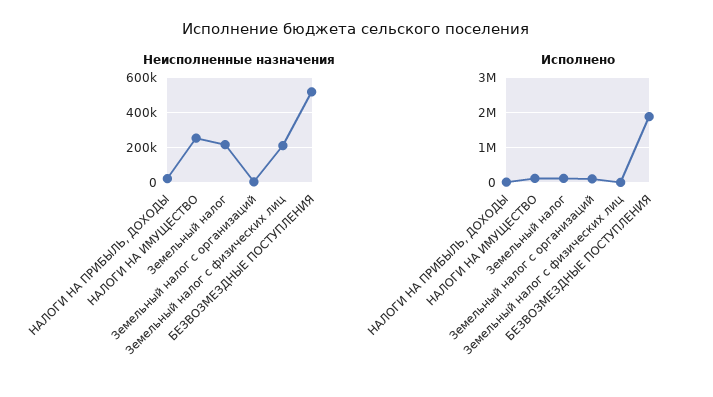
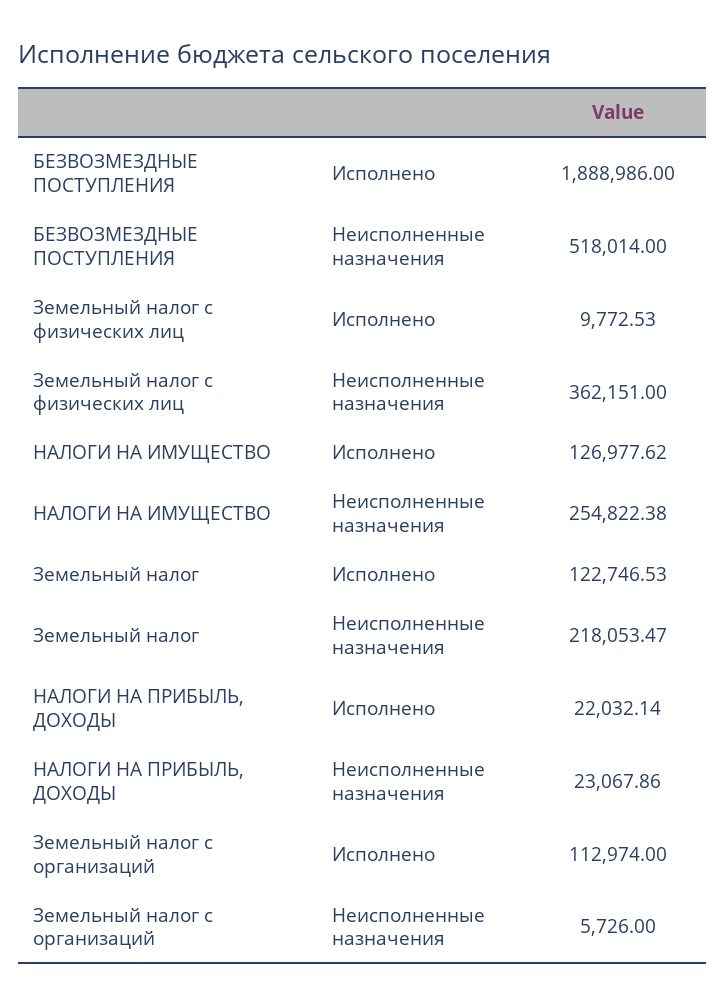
Неисполненные назначения, Земельный налог с физических лиц: 200000 -> 362151

